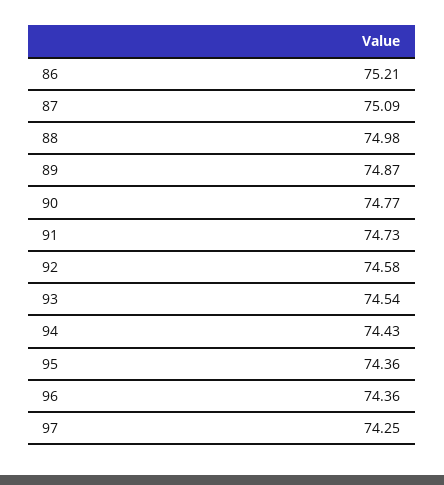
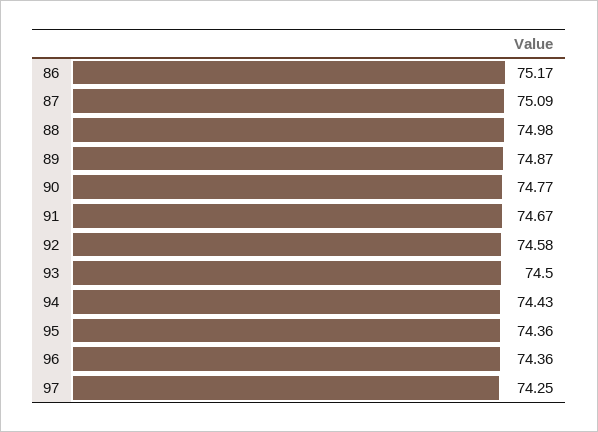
86: 75.21 -> 75.17
91: 74.73 -> 74.67
93: 74.54 -> 74.5

